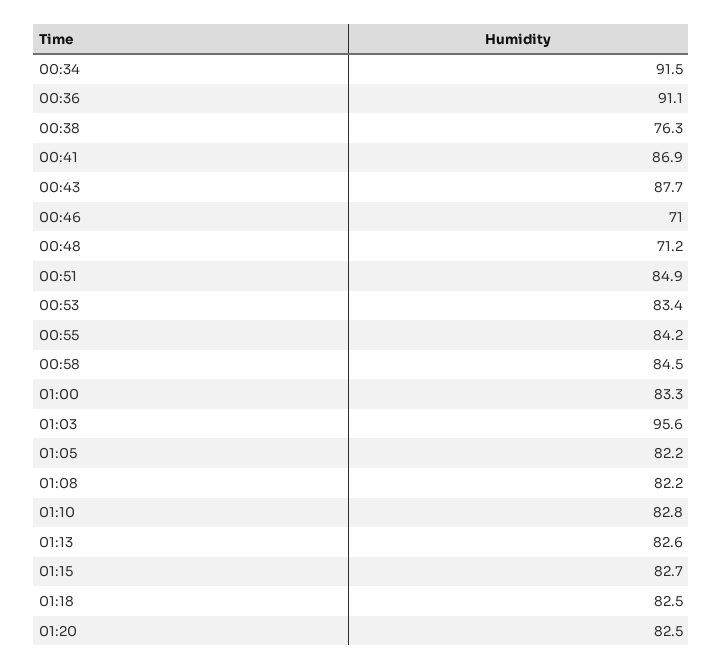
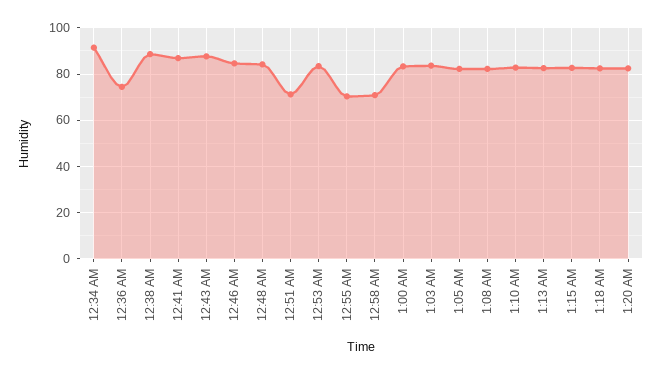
00:36: 91.1 -> 75
00:38: 76.3 -> 90
00:46: 71 -> 85
00:48: 71.2 -> 85
00:51: 84.9 -> 70
00:55: 84.2 -> 70
00:58: 84.5 -> 70
01:03: 95.6 -> 85

